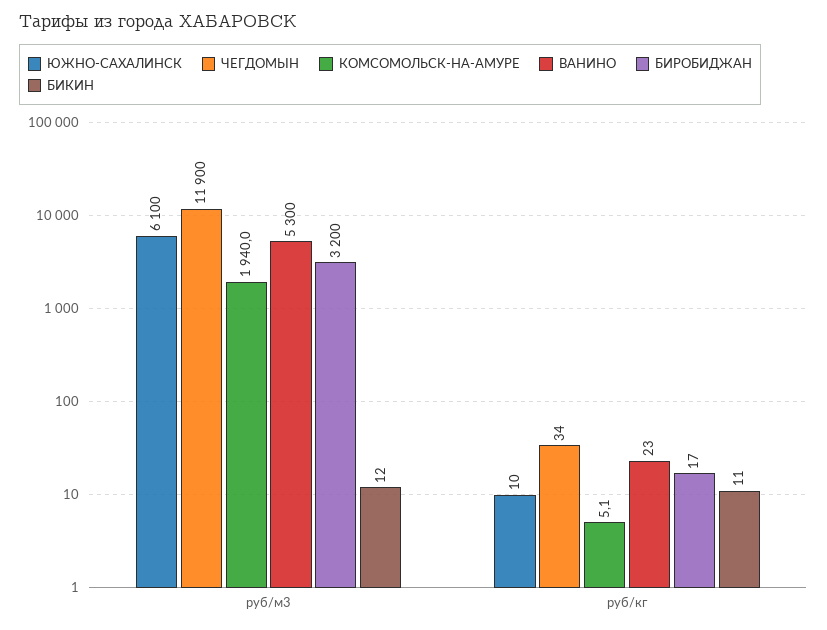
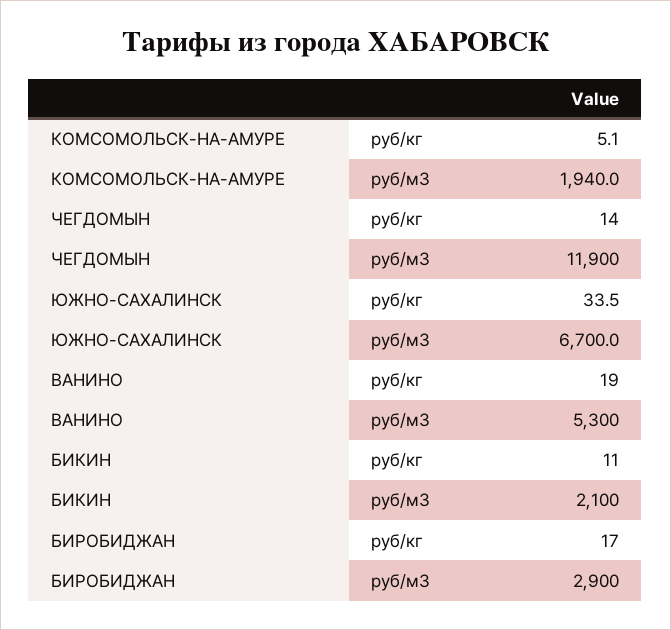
ЮЖНО-САХАЛИНСК, руб/м3: 6100 -> 6700
БИРОБИДЖАН, руб/м3: 3200 -> 2900
БИКИН, руб/м3: 12 -> 2100
ЮЖНО-САХАЛИНСК, руб/кг: 10 -> 33.5
ЧЕГДОМЫН, руб/кг: 34 -> 14
ВАНИНО, руб/кг: 23 -> 19

